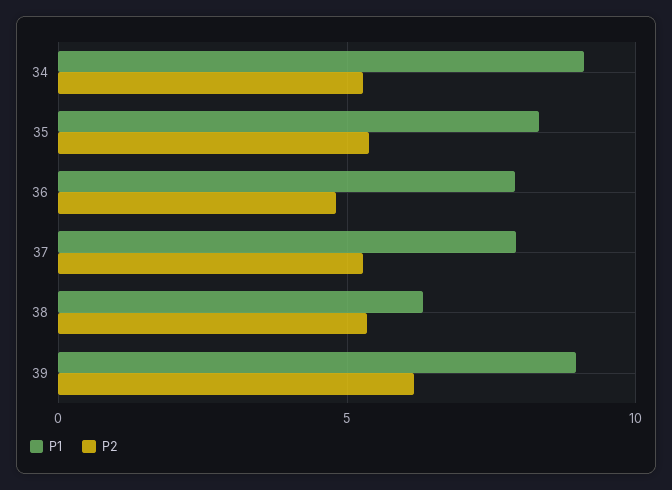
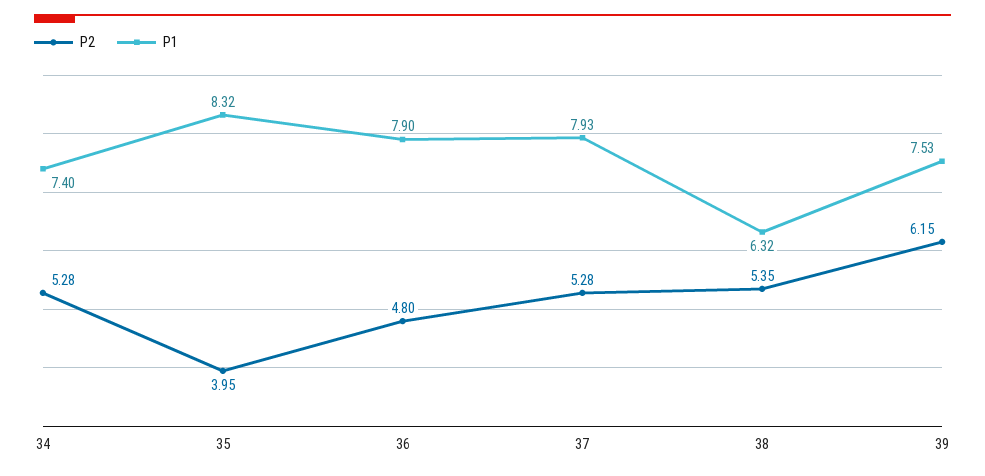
P1, 34: 9 -> 7.4
P2, 35: 5.5 -> 3.95
P1, 39: 9 -> 7.53

